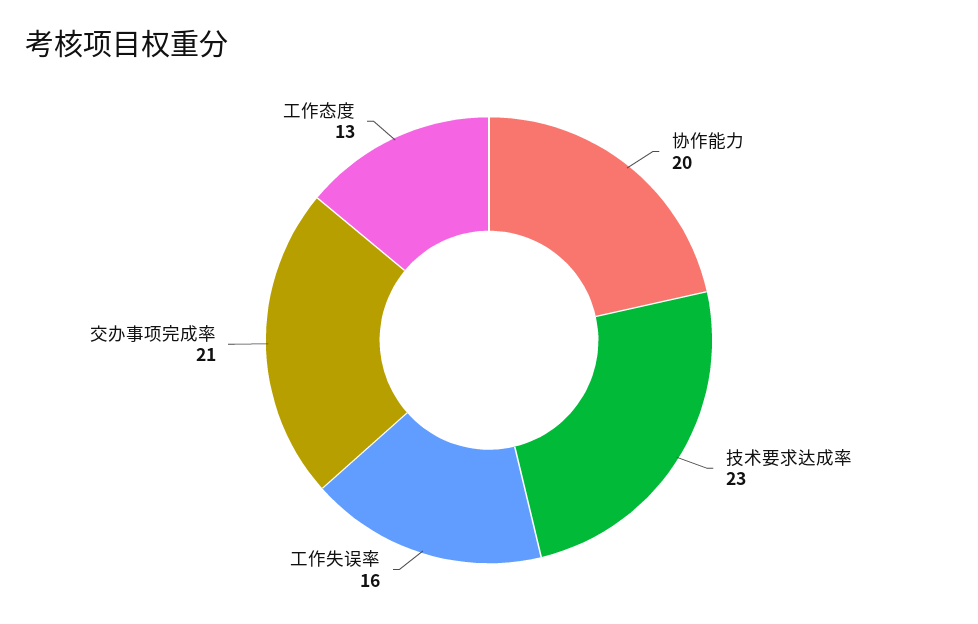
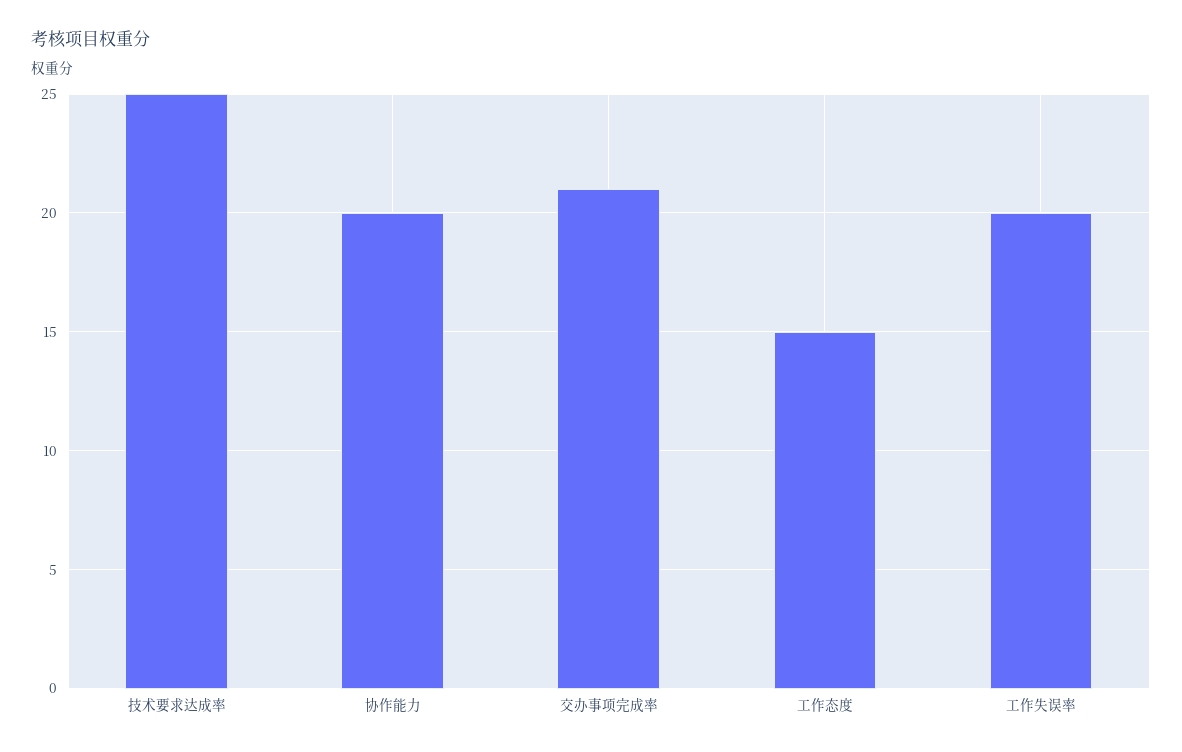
技术要求达成率: 23 -> 25
工作失误率: 16 -> 20
工作态度: 13 -> 15

